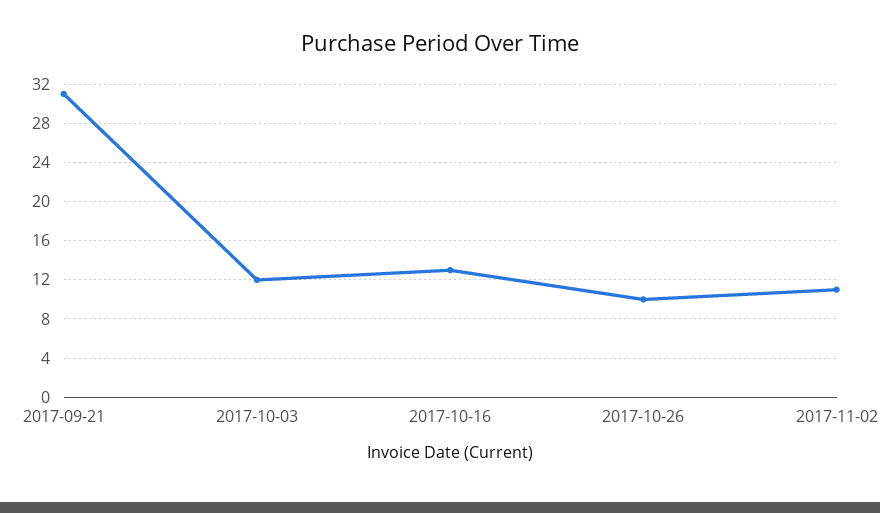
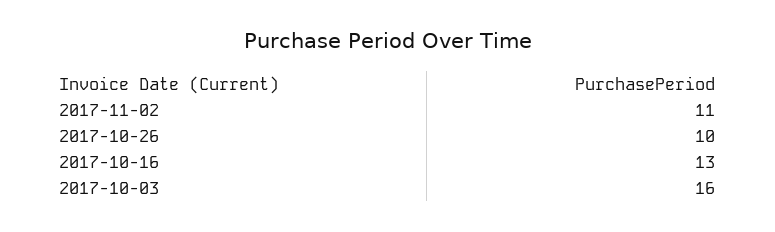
2017-09-21: 31 -> none
2017-10-03: 12 -> 16

